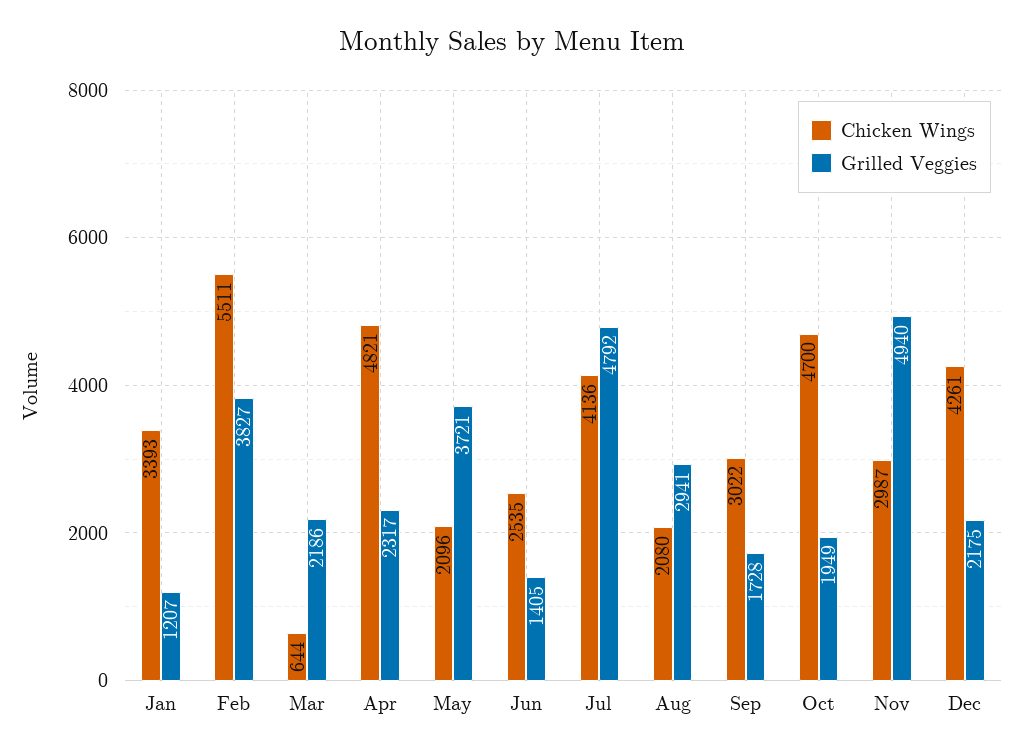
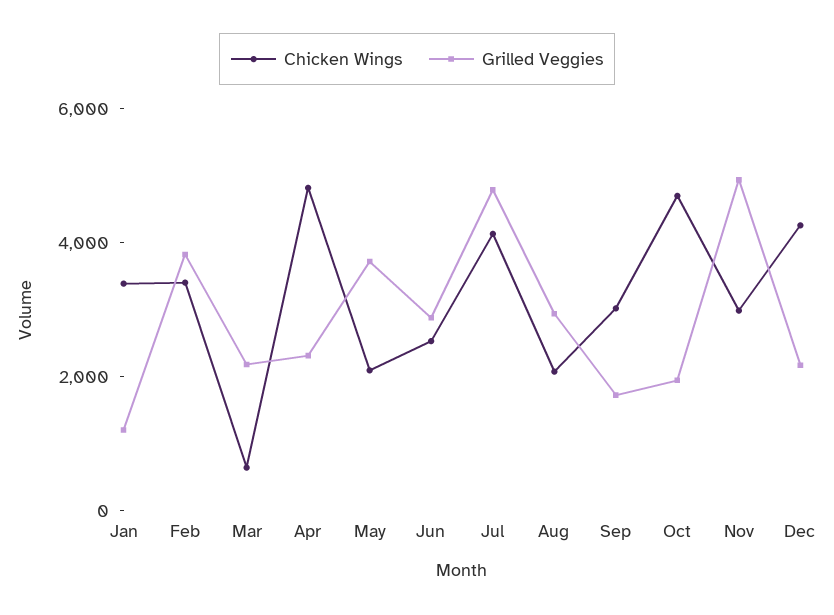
Chicken Wings, Feb: 5511 -> 3500
Grilled Veggies, Jun: 1405 -> 3000

